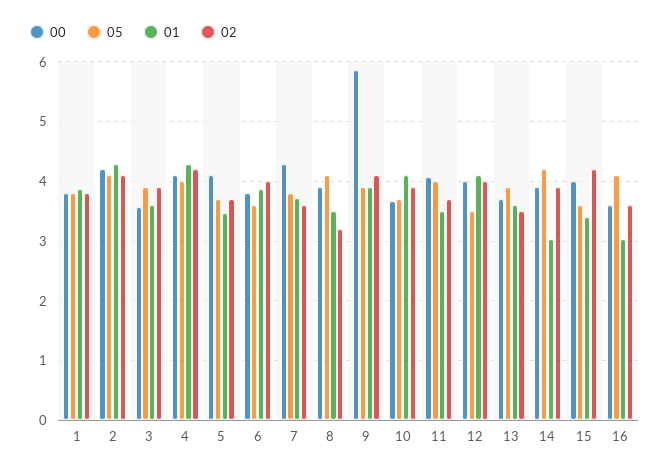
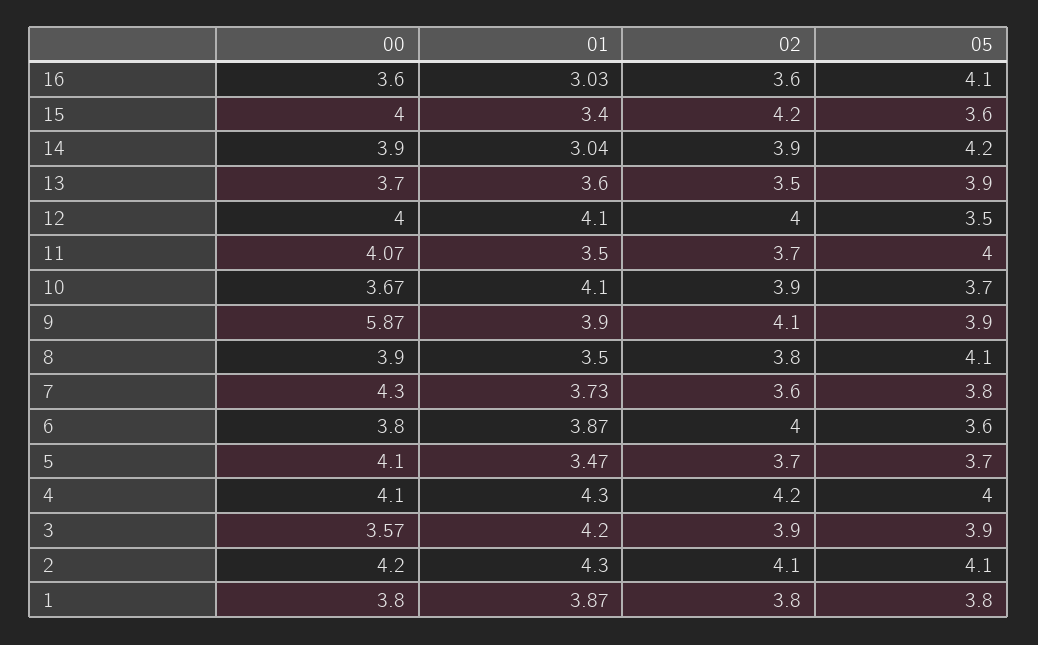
01, 3: 3.6 -> 4.2
02, 8: 3.2 -> 3.8

